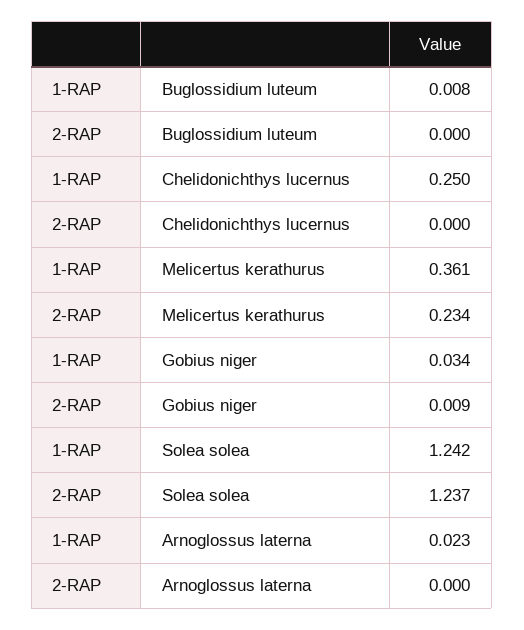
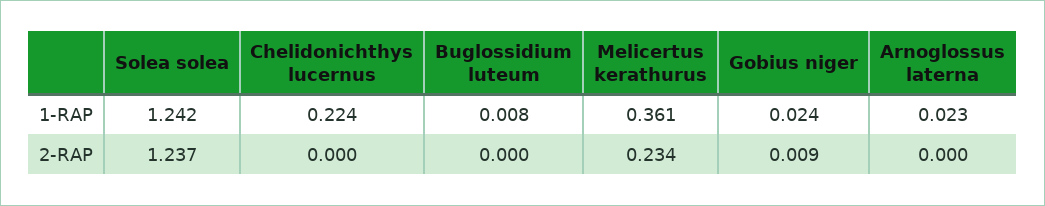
1-RAP, Chelidonichthys lucernus: 0.25 -> 0.224
1-RAP, Gobius niger: 0.034 -> 0.024

